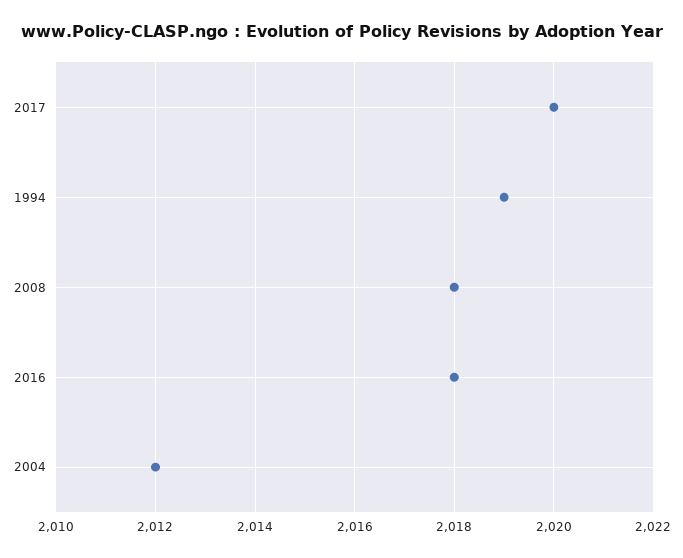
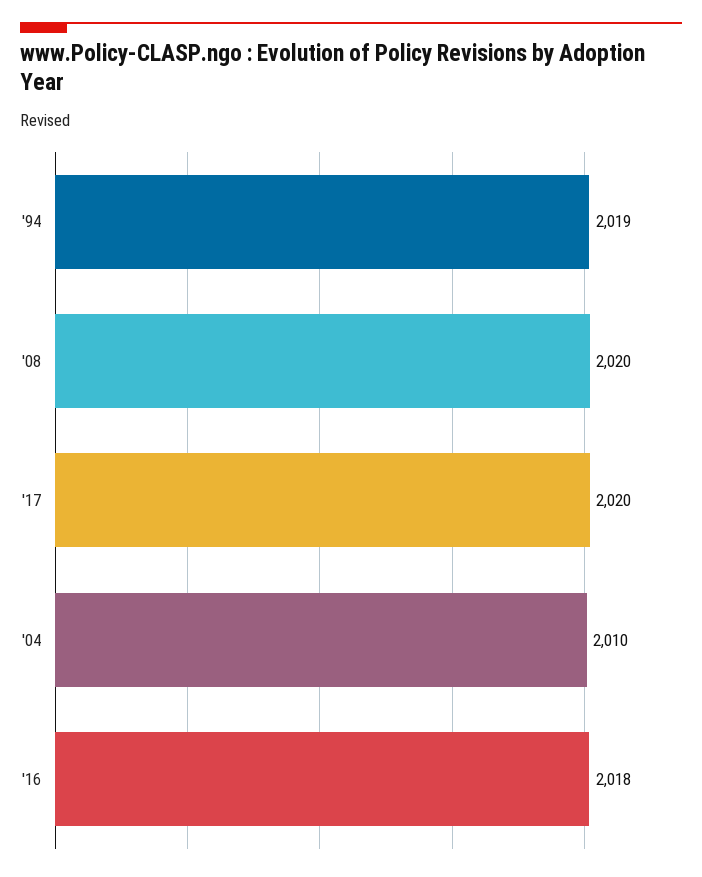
2008: 2018 -> 2020
2004: 2012 -> 2010

